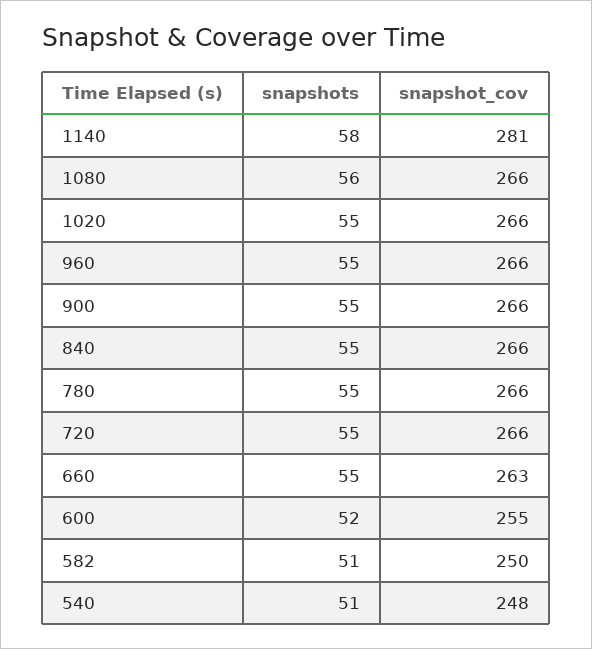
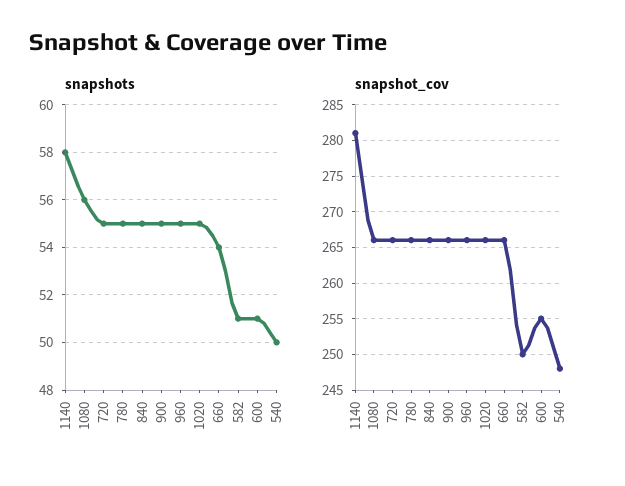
snapshots, 660: 55 -> 54
snapshot_cov, 660: 263 -> 266
snapshots, 600: 52 -> 51
snapshots, 540: 51 -> 50

